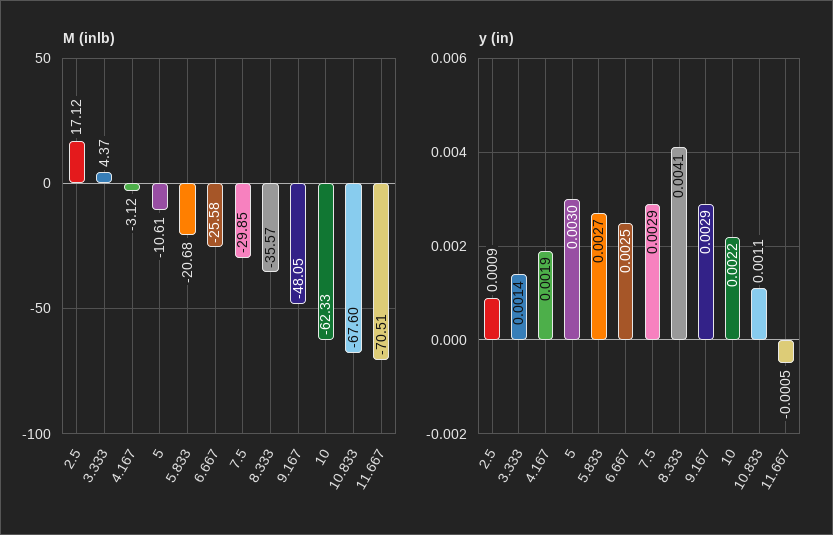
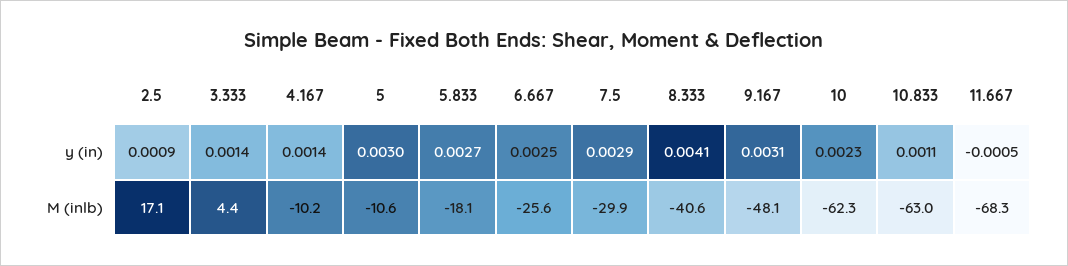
M (inlb), 4.167: -3.12 -> -10.2
M (inlb), 5.833: -20.68 -> -18.1
M (inlb), 8.333: -35.57 -> -40.6
M (inlb), 10.833: -67.6 -> -63
M (inlb), 11.667: -70.51 -> -68.3
y (in), 4.167: 0.0019 -> 0.0014
y (in), 9.167: 0.0029 -> 0.0031
y (in), 10: 0.0022 -> 0.0023

